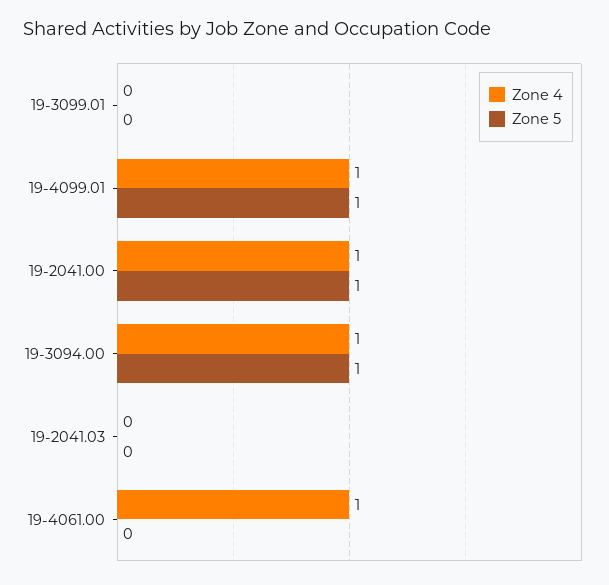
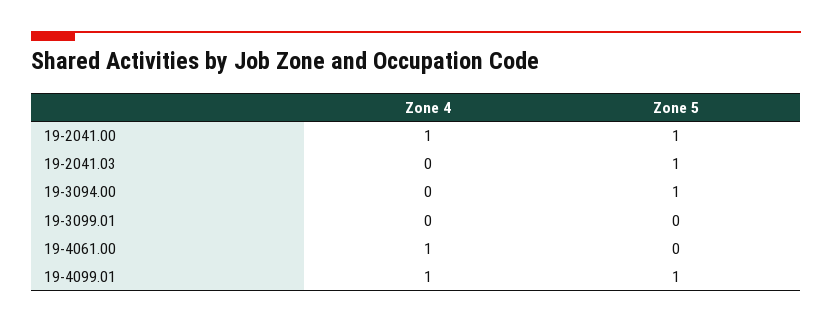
Zone 4, 19-3094.00: 1 -> 0
Zone 5, 19-2041.03: 0 -> 1

